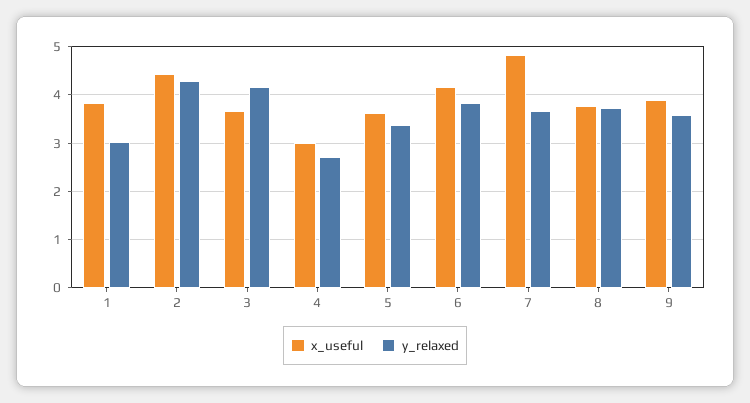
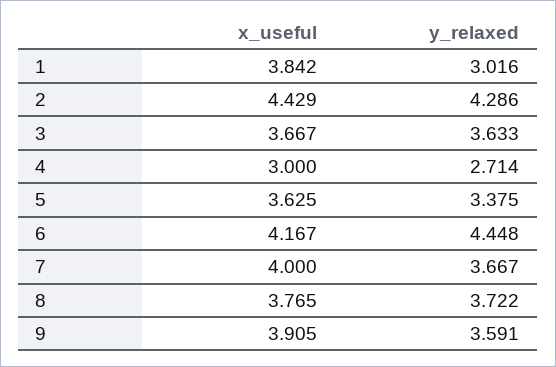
y_relaxed, 3: 4.2 -> 3.633
y_relaxed, 6: 3.8 -> 4.448
x_useful, 7: 4.8 -> 4

